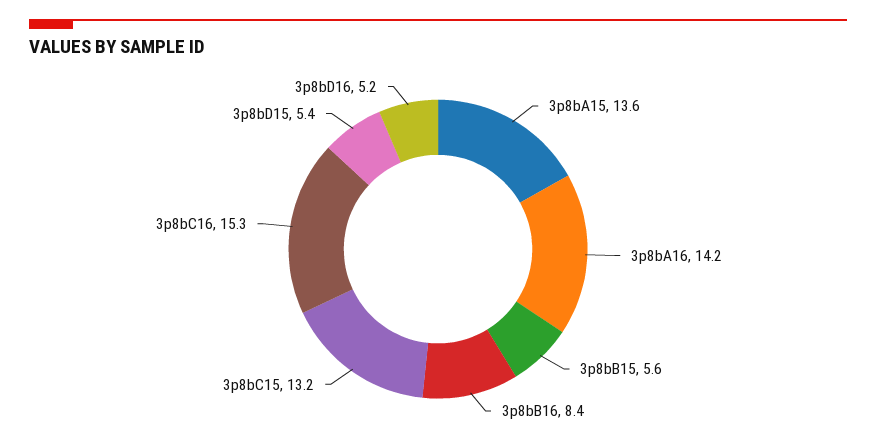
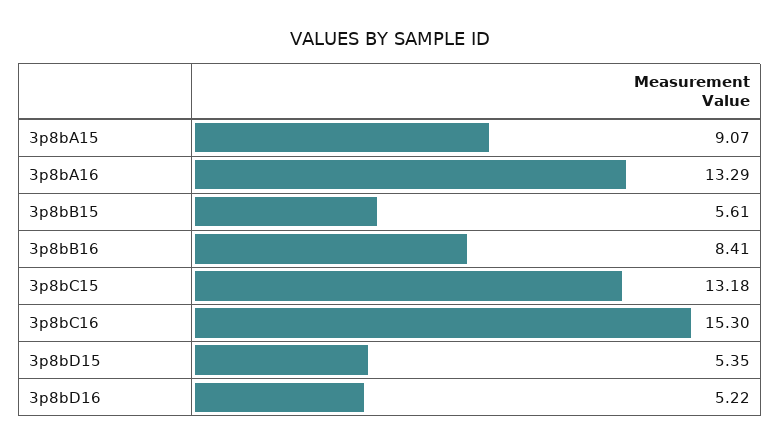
3p8bA15: 13.6 -> 9.07
3p8bA16: 14.2 -> 13.29

